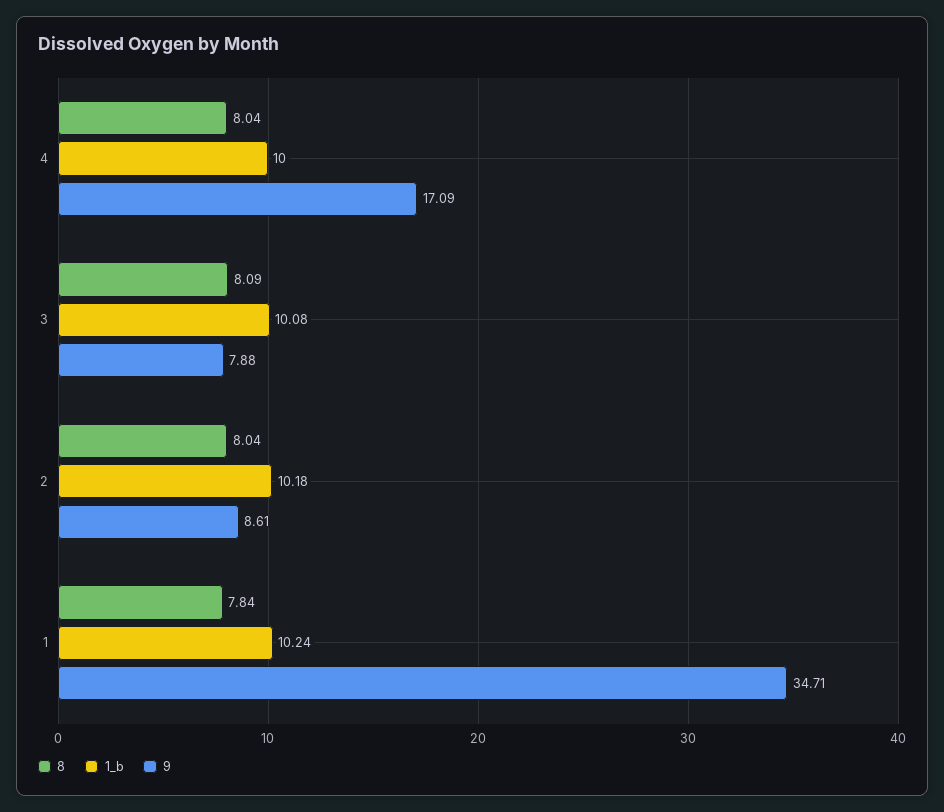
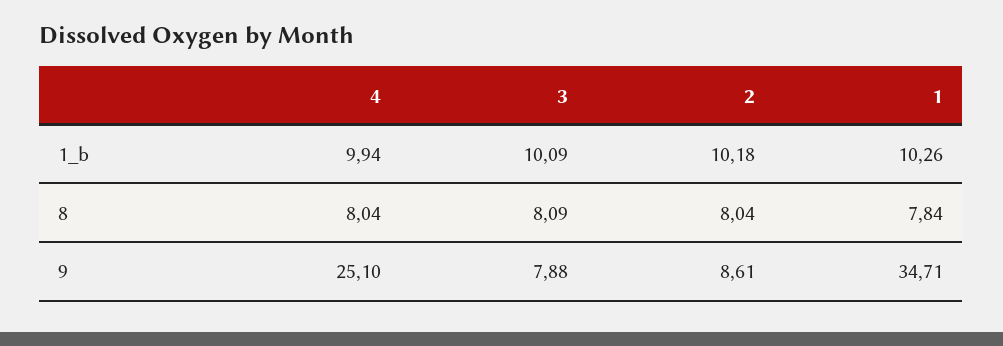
1_b, 4: 10 -> 9.94
9, 4: 17.09 -> 25.1
1_b, 3: 10.08 -> 10.09
1_b, 1: 10.24 -> 10.26

